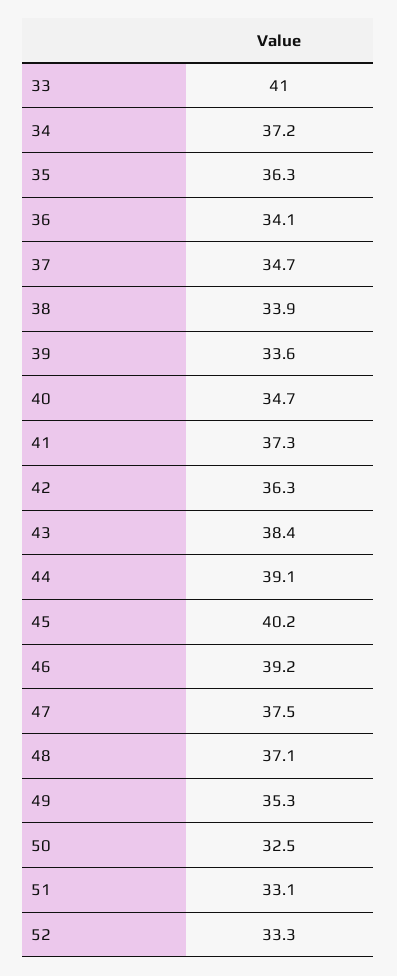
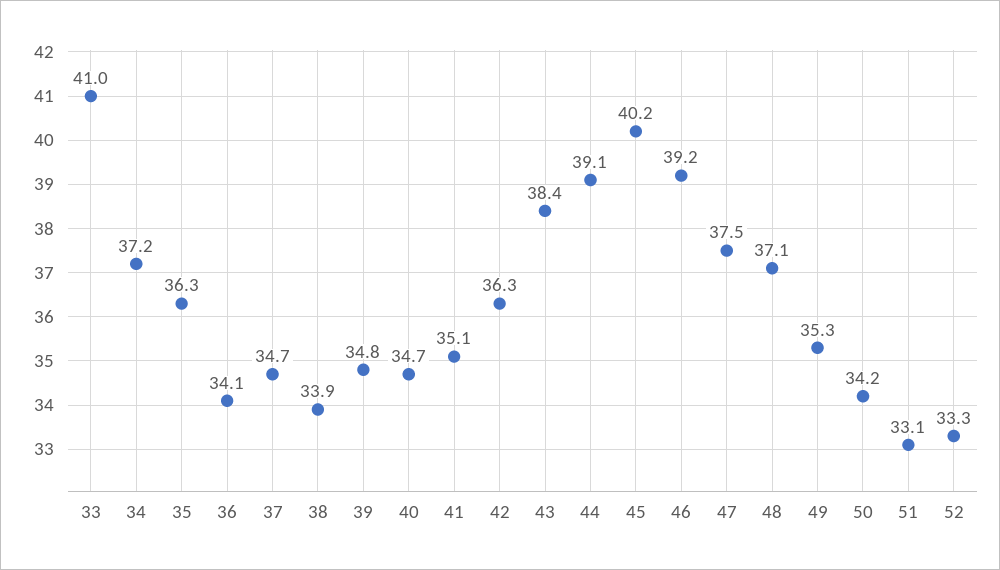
39: 33.6 -> 34.8
41: 37.3 -> 35.1
50: 32.5 -> 34.2

